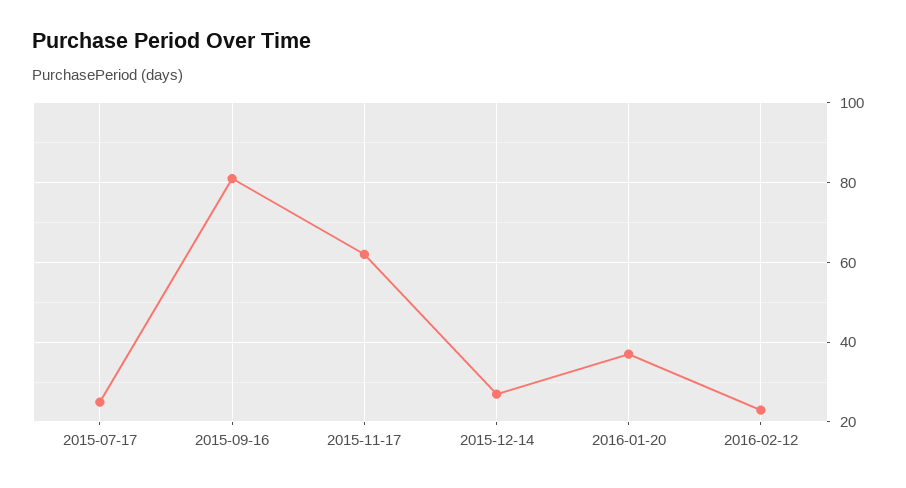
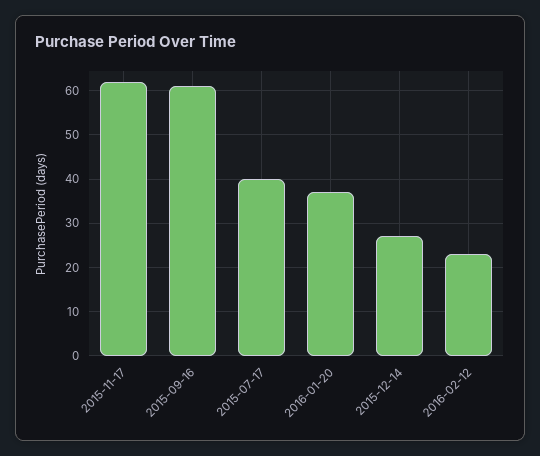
2015-07-17: 25 -> 40
2015-09-16: 80 -> 60

